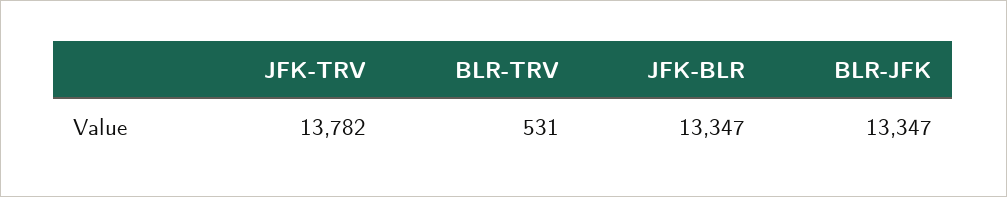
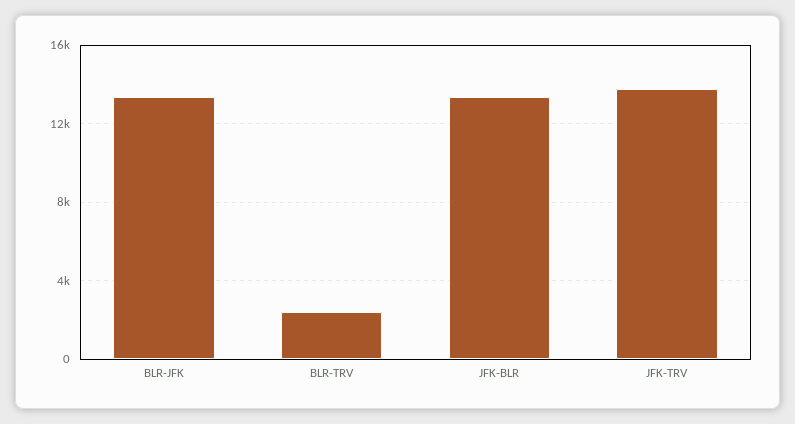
BLR-TRV: 531 -> 2500

